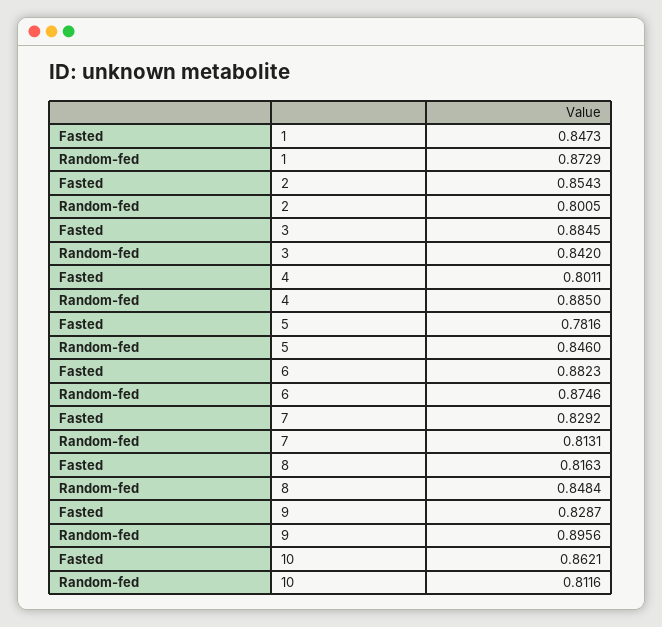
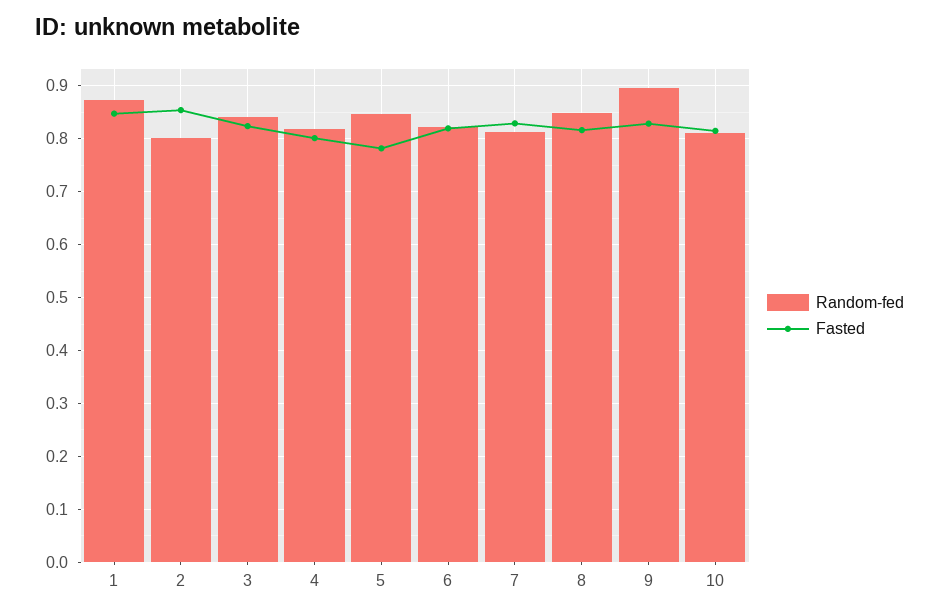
Fasted, 3: 0.8845 -> 0.82
Random-fed, 4: 0.885 -> 0.82
Fasted, 6: 0.8823 -> 0.82
Random-fed, 6: 0.8746 -> 0.82
Fasted, 10: 0.8621 -> 0.82

